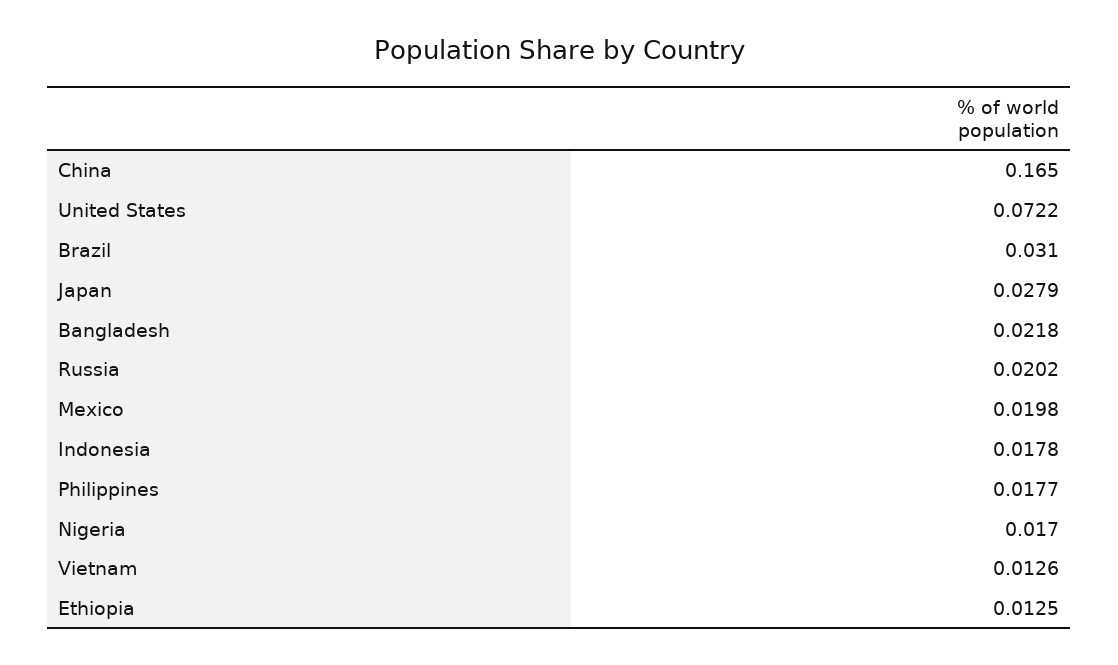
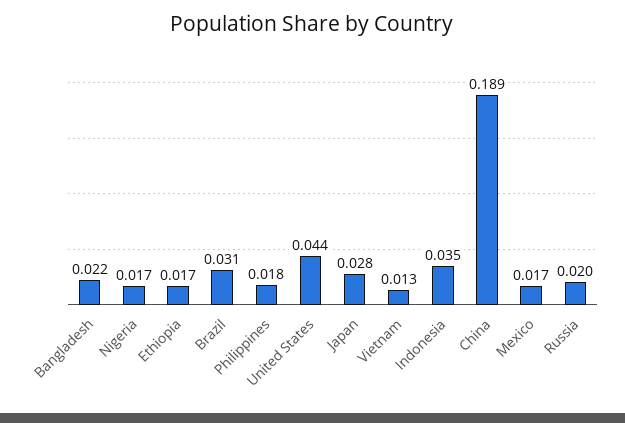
China: 0.165 -> 0.189
United States: 0.0722 -> 0.044
Mexico: 0.0198 -> 0.017
Indonesia: 0.0178 -> 0.035
Ethiopia: 0.0125 -> 0.017

